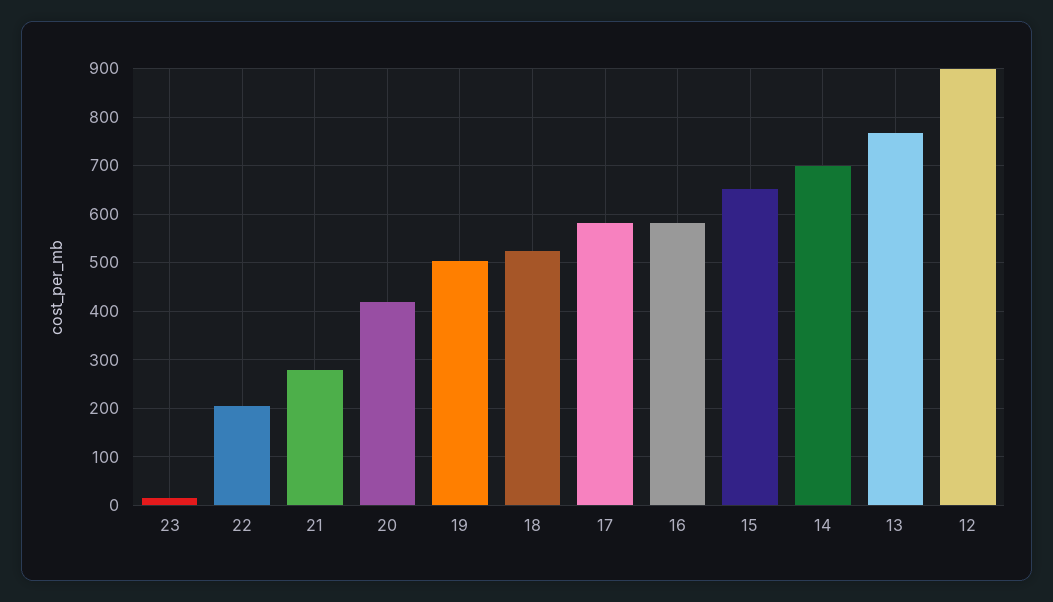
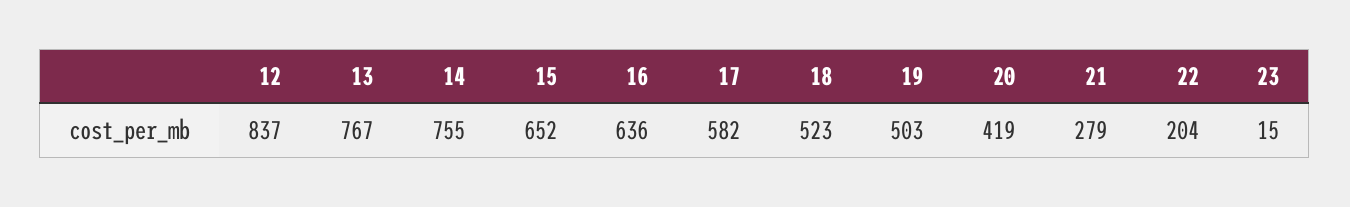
16: 580 -> 636
14: 700 -> 755
12: 900 -> 837

